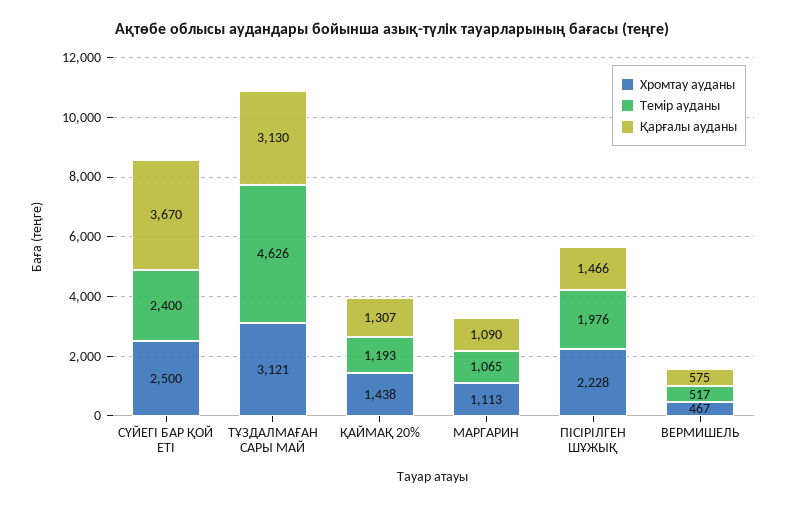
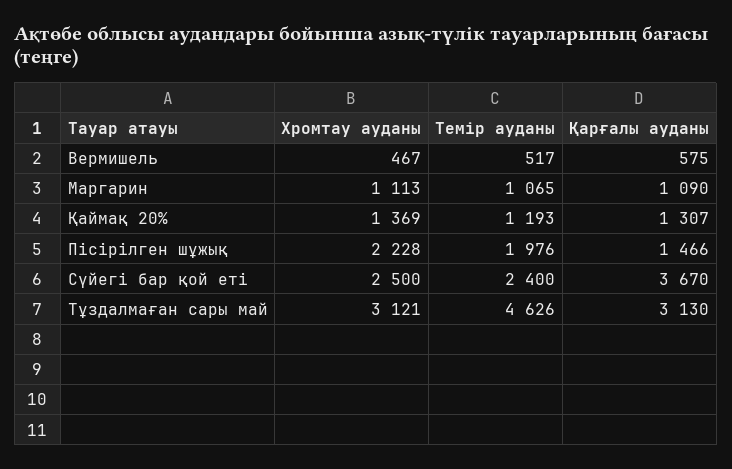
Хромтау ауданы, ҚАЙМАҚ 20%: 1438 -> 1369

